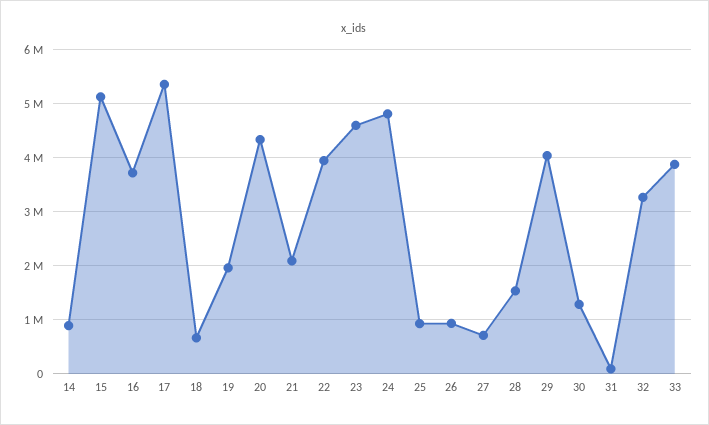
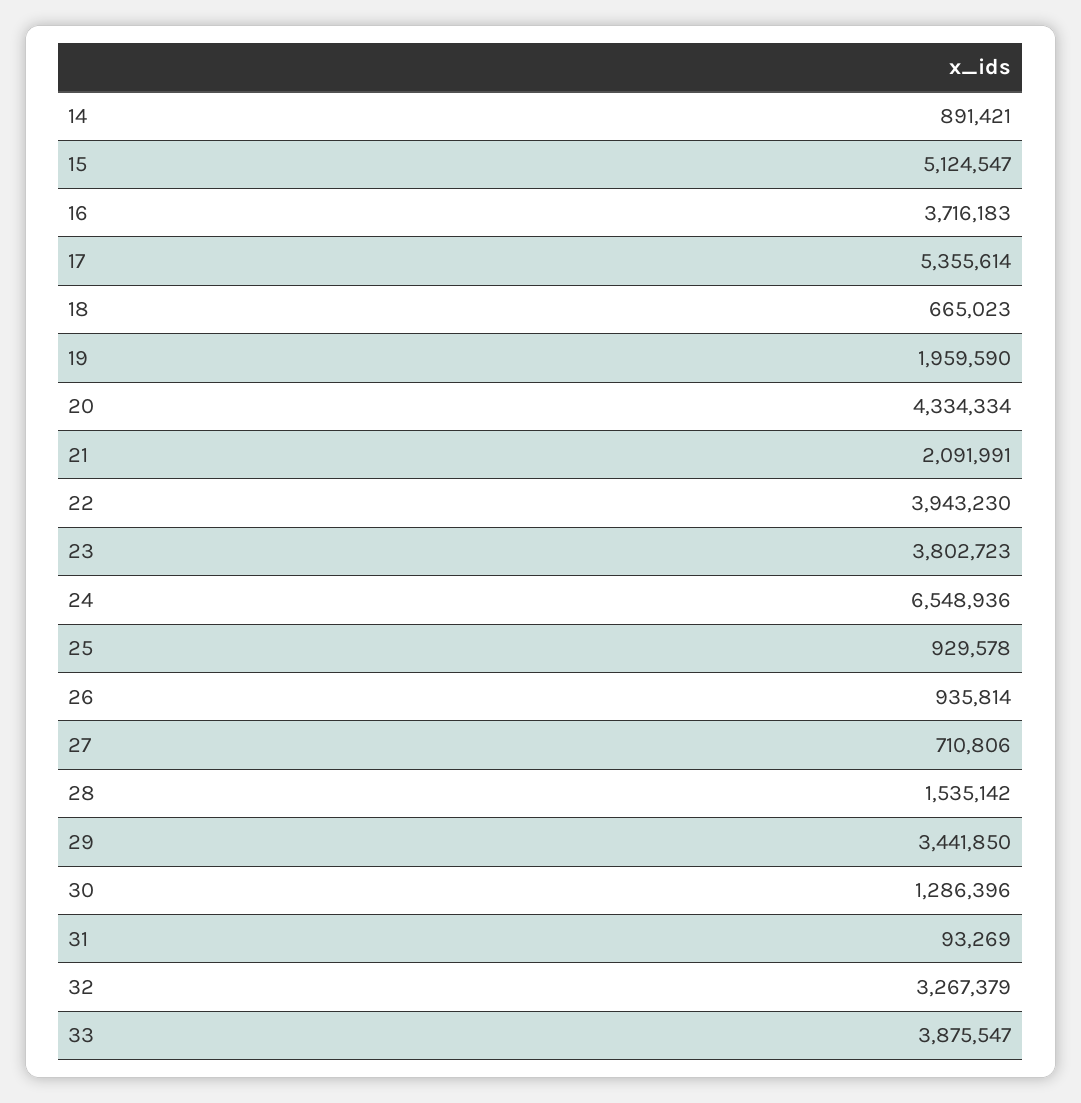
23: 4600000 -> 3802723
24: 4800000 -> 6548936
29: 4000000 -> 3441850

